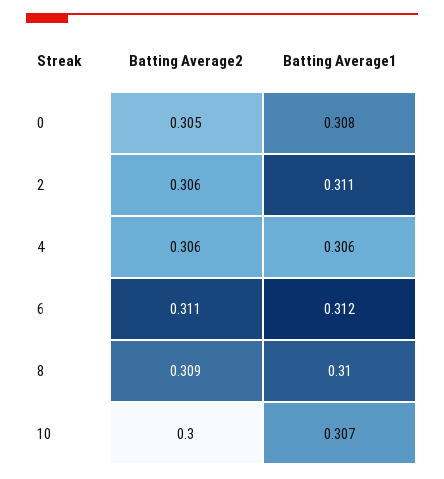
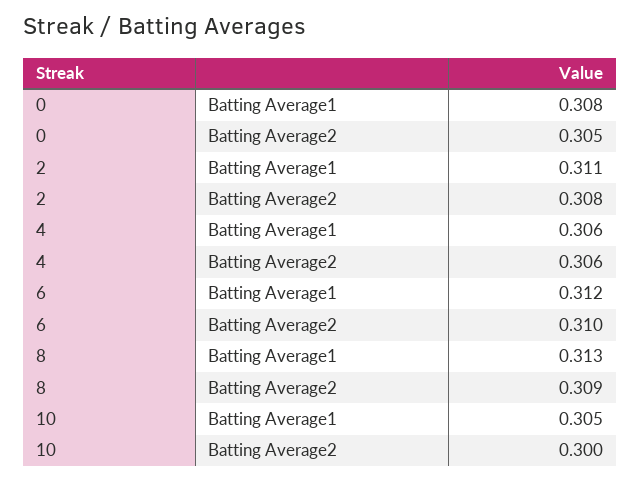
Batting Average2, 2: 0.306 -> 0.308
Batting Average2, 6: 0.311 -> 0.31
Batting Average1, 8: 0.31 -> 0.313
Batting Average1, 10: 0.307 -> 0.305

